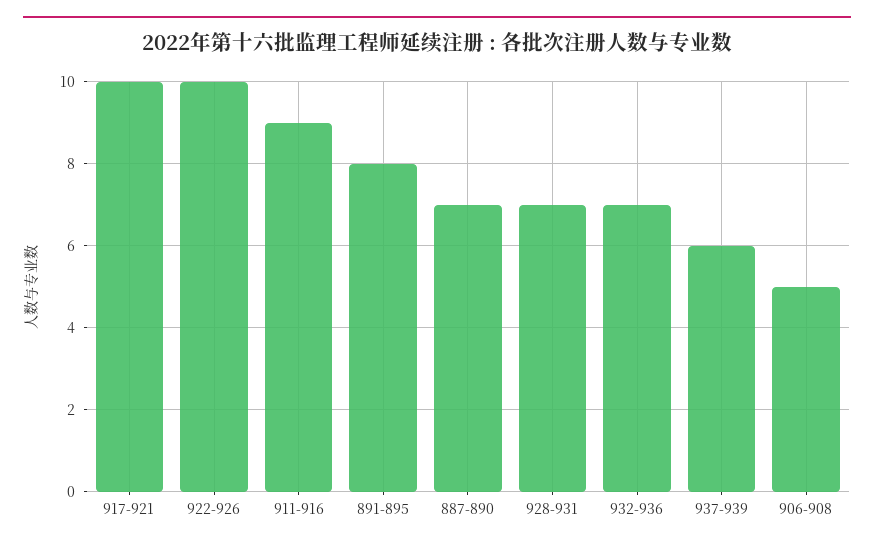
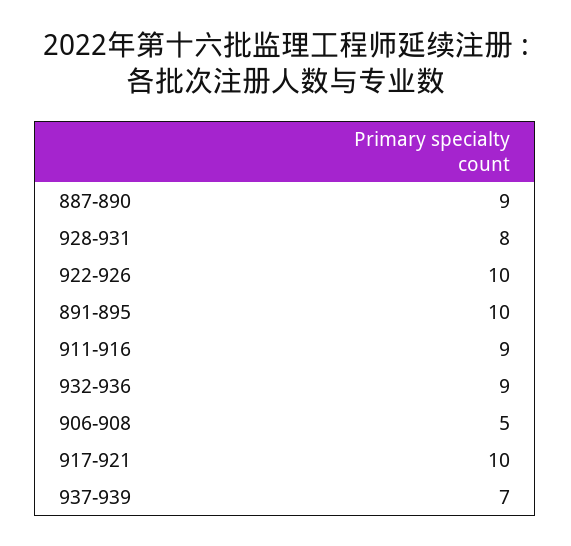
891-895: 8 -> 10
887-890: 7 -> 9
928-931: 7 -> 8
932-936: 7 -> 9
937-939: 6 -> 7

